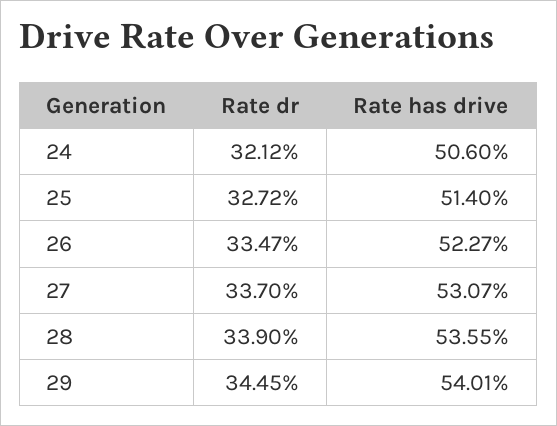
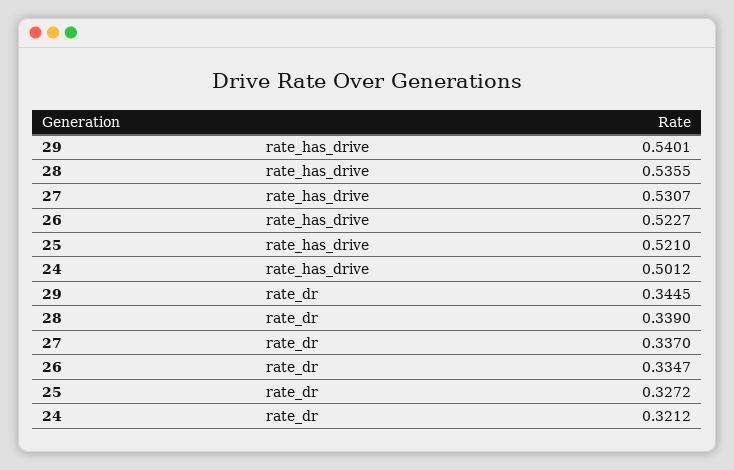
Rate has drive, 24: 0.506 -> 0.5012
Rate has drive, 25: 0.514 -> 0.521

